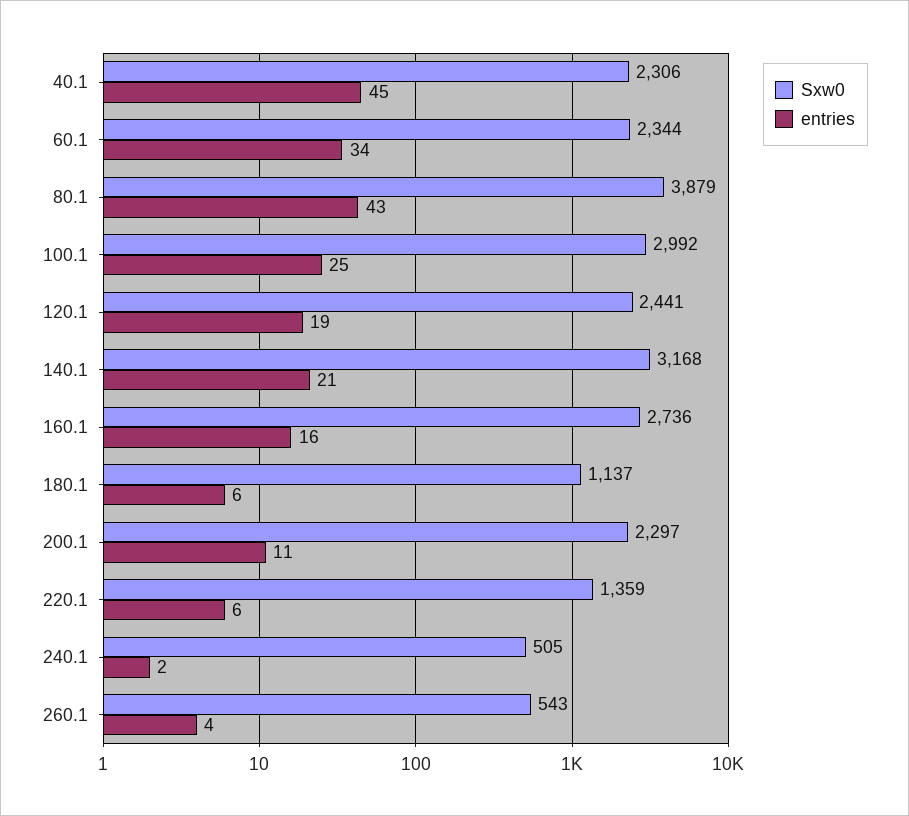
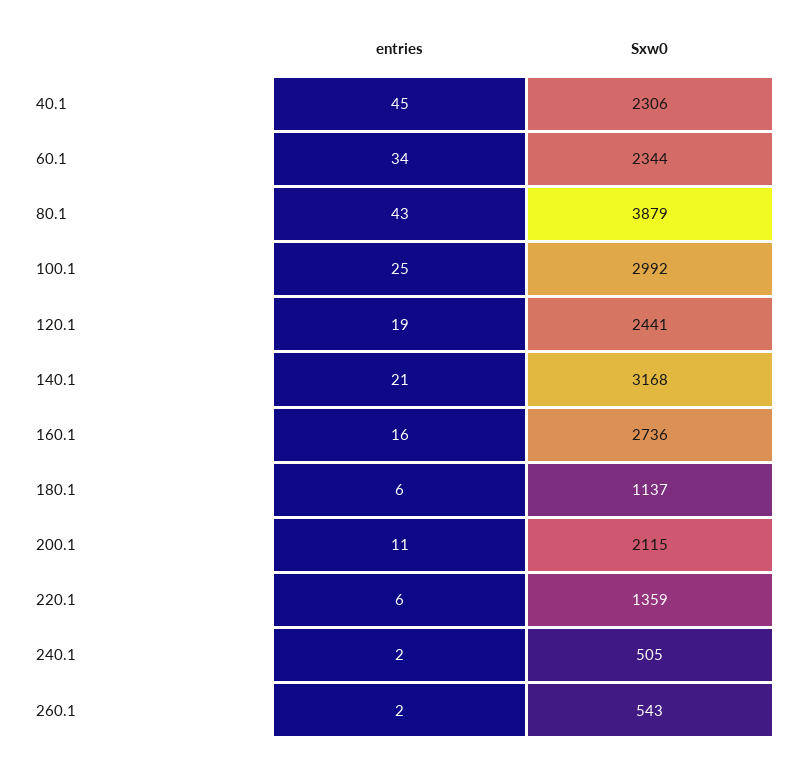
Sxw0, 200.1: 2297 -> 2115
entries, 260.1: 4 -> 2

